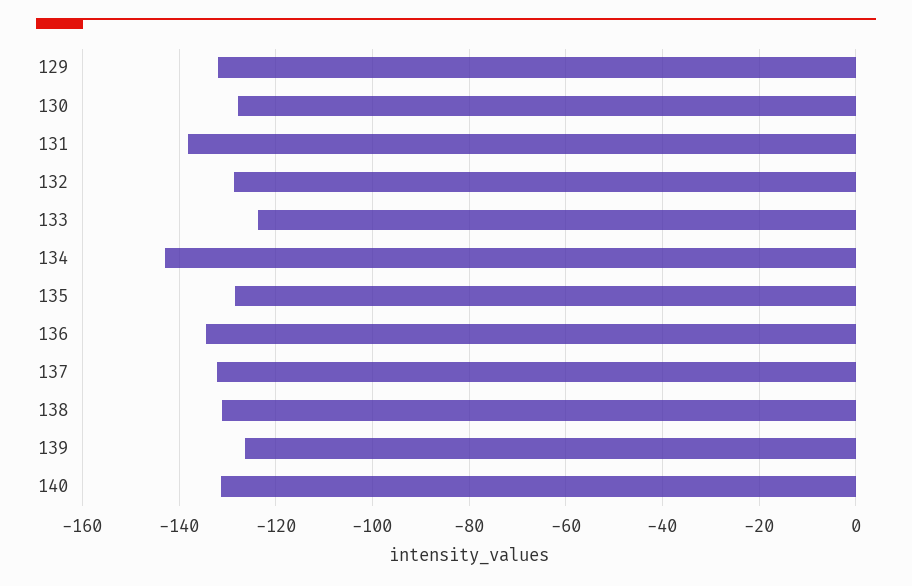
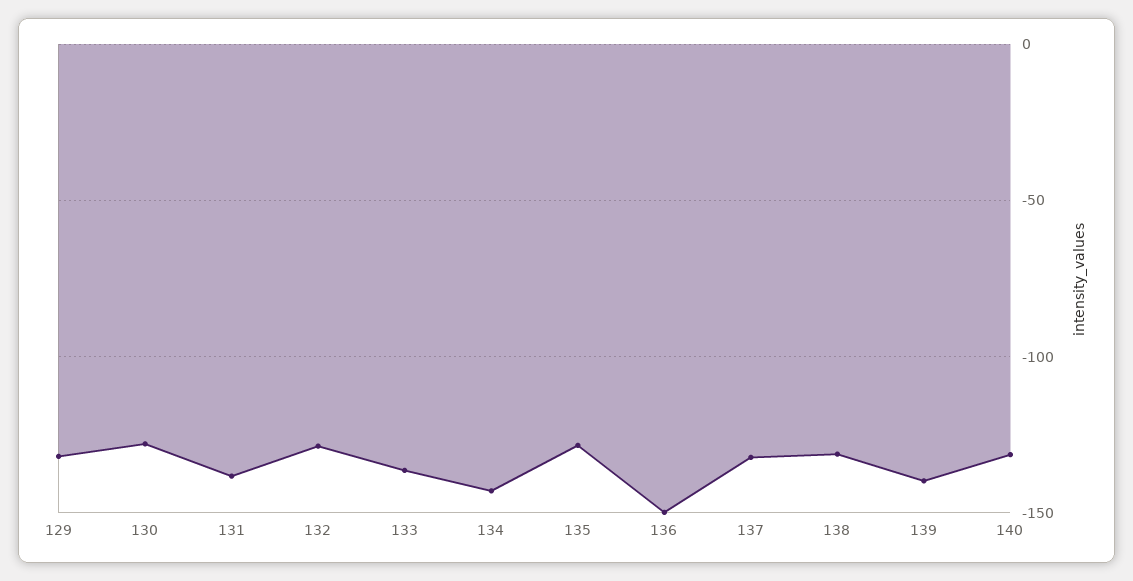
133: -124 -> -135
136: -134 -> -150
139: -126 -> -140

